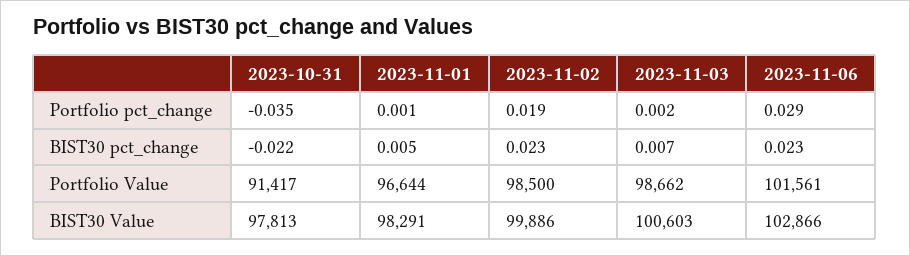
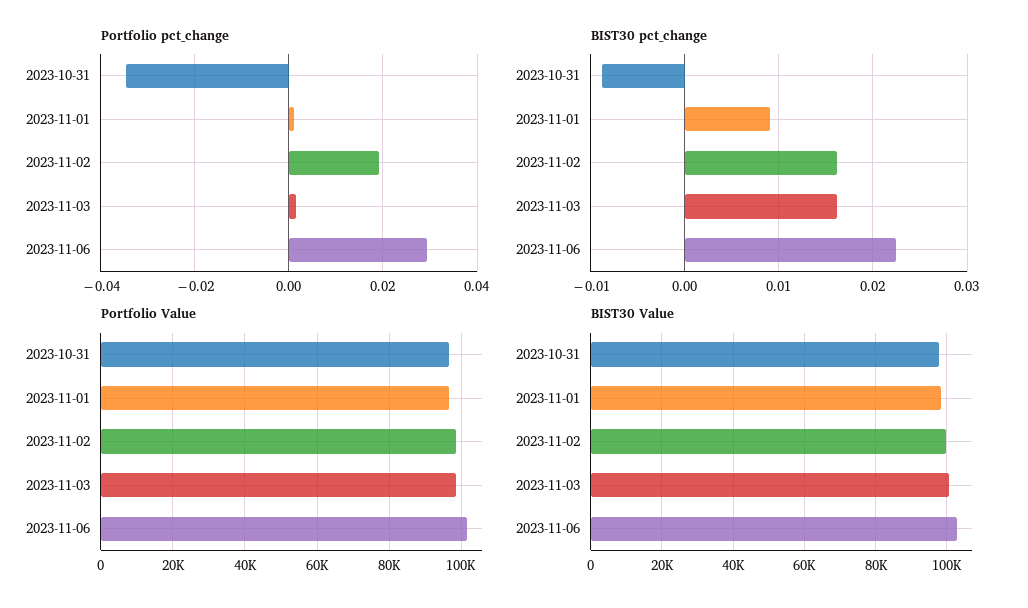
BIST30 pct_change, 2023-10-31: -0.022 -> -0.009
BIST30 pct_change, 2023-11-01: 0.005 -> 0.009
BIST30 pct_change, 2023-11-02: 0.023 -> 0.016
BIST30 pct_change, 2023-11-03: 0.007 -> 0.016
Portfolio Value, 2023-10-31: 91417 -> 96000

